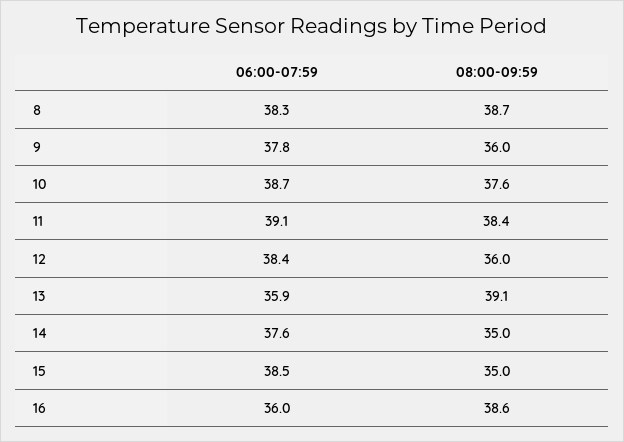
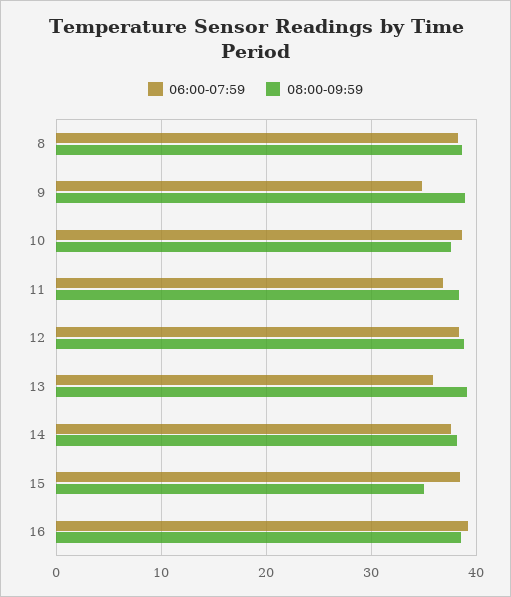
06:00-07:59, 9: 37.8 -> 35
08:00-09:59, 9: 36 -> 39
06:00-07:59, 11: 39.1 -> 37
08:00-09:59, 12: 36 -> 39
08:00-09:59, 14: 35 -> 38
06:00-07:59, 16: 36 -> 39

